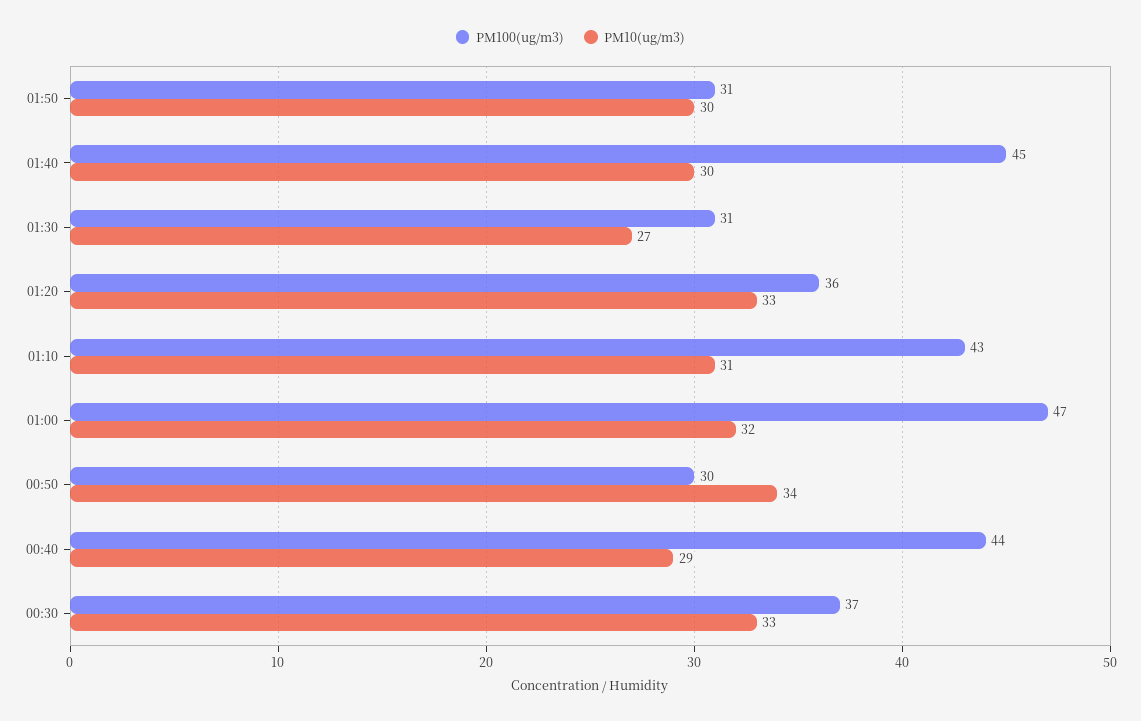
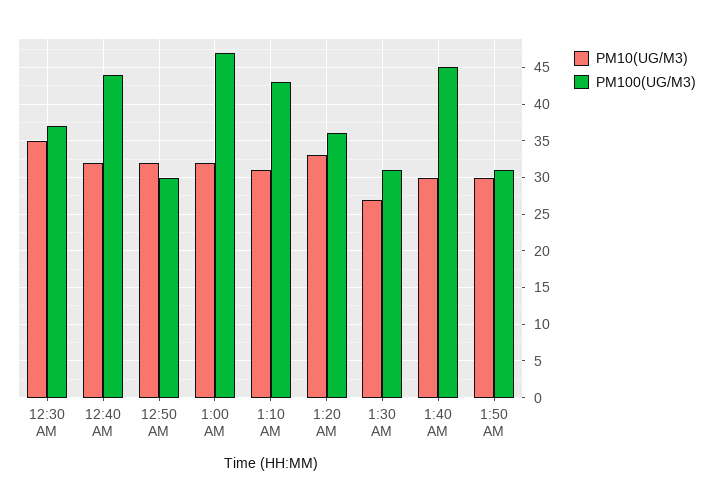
PM10(ug/m3), 00:50: 34 -> 32
PM10(ug/m3), 00:40: 29 -> 32
PM10(ug/m3), 00:30: 33 -> 35

